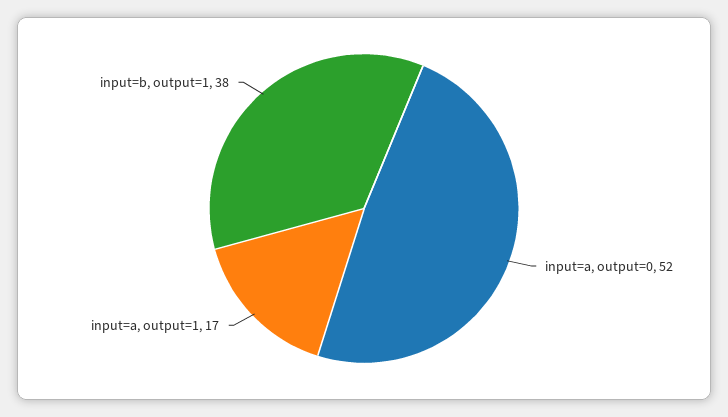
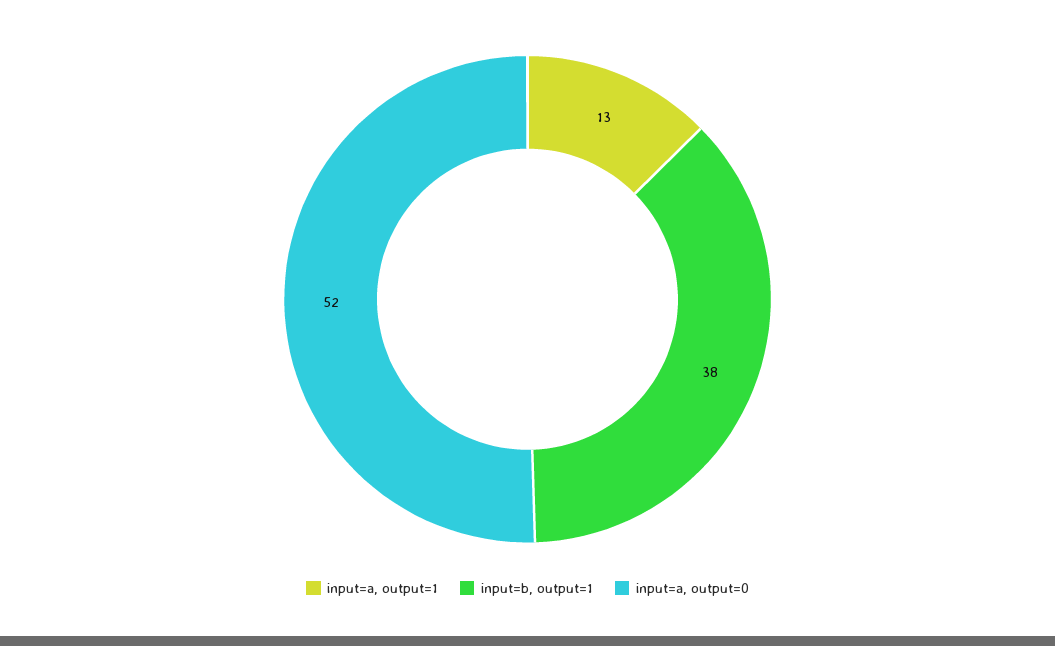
input=a, output=1: 17 -> 13

